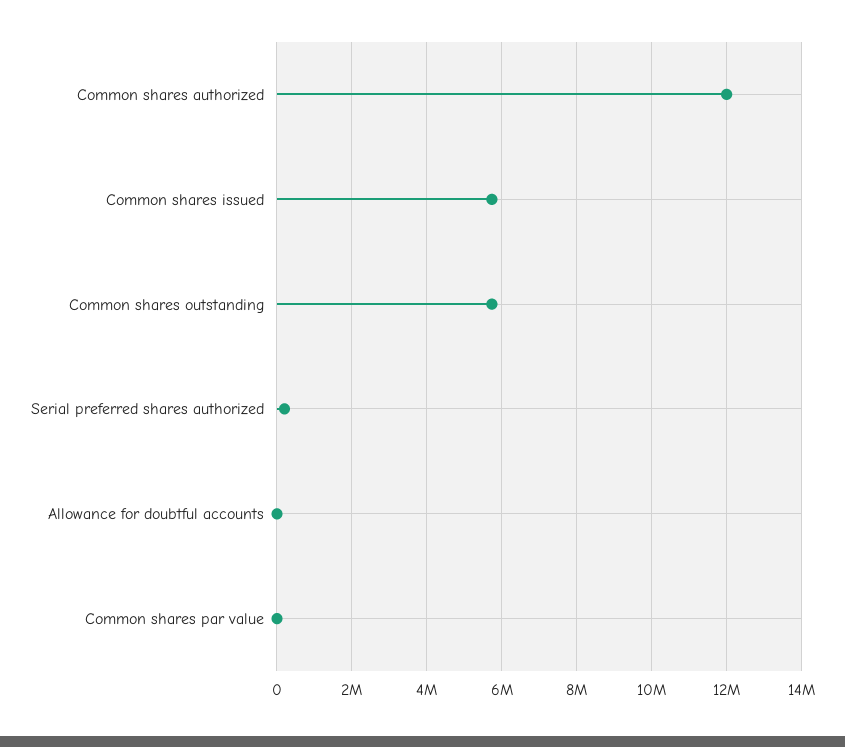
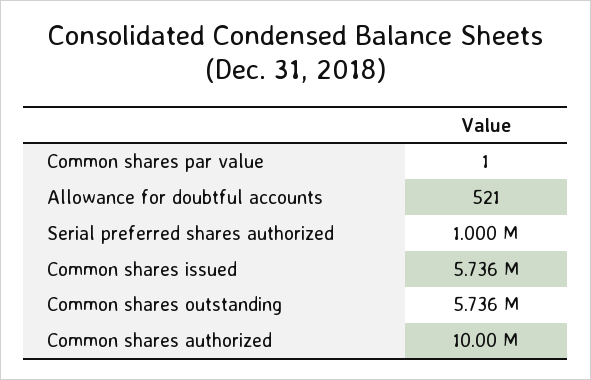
Common shares authorized: 12000000 -> 10000000
Serial preferred shares authorized: 200000 -> 1000000

